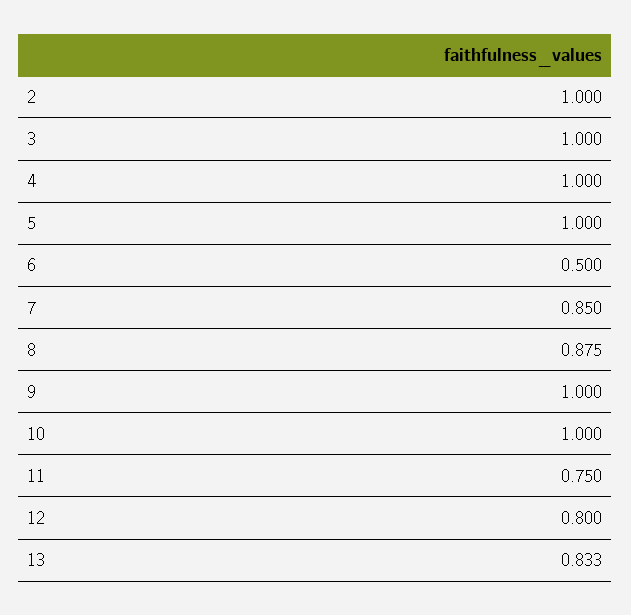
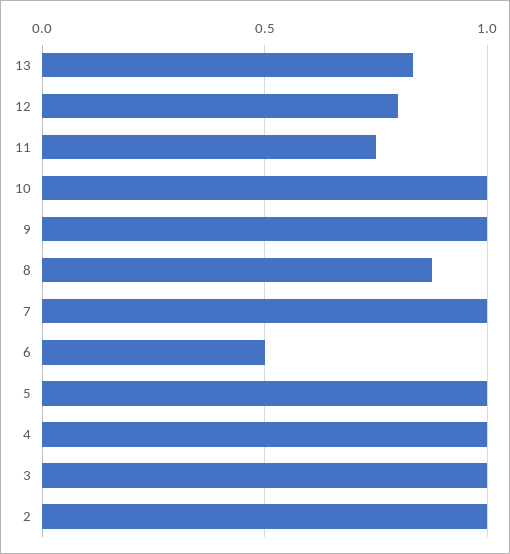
7: 0.85 -> 1

